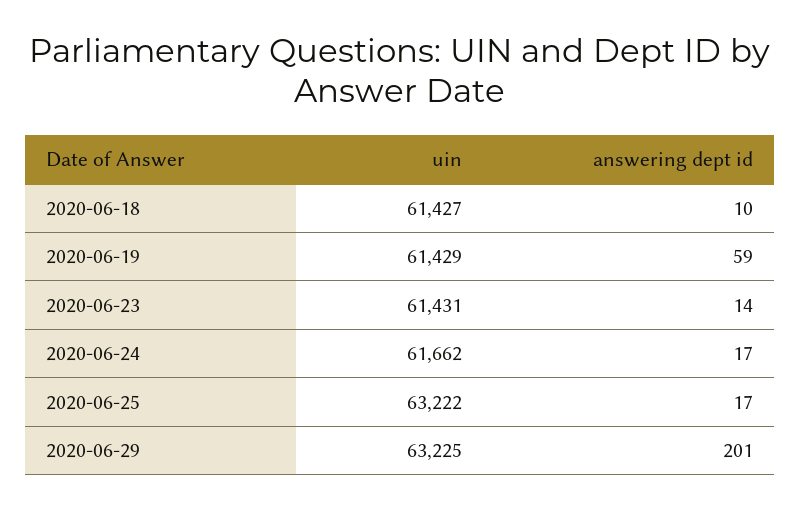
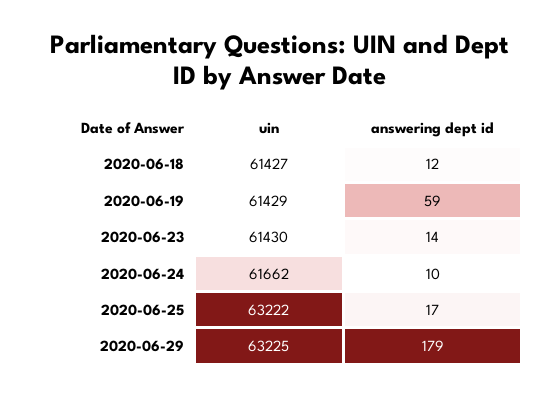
answering dept id, 2020-06-18: 10 -> 12
uin, 2020-06-23: 61431 -> 61430
answering dept id, 2020-06-24: 17 -> 10
answering dept id, 2020-06-29: 201 -> 179

